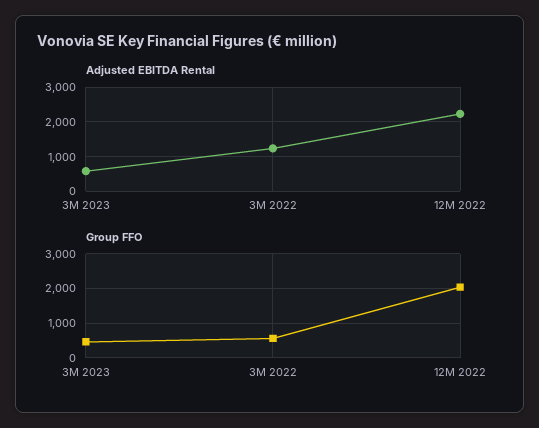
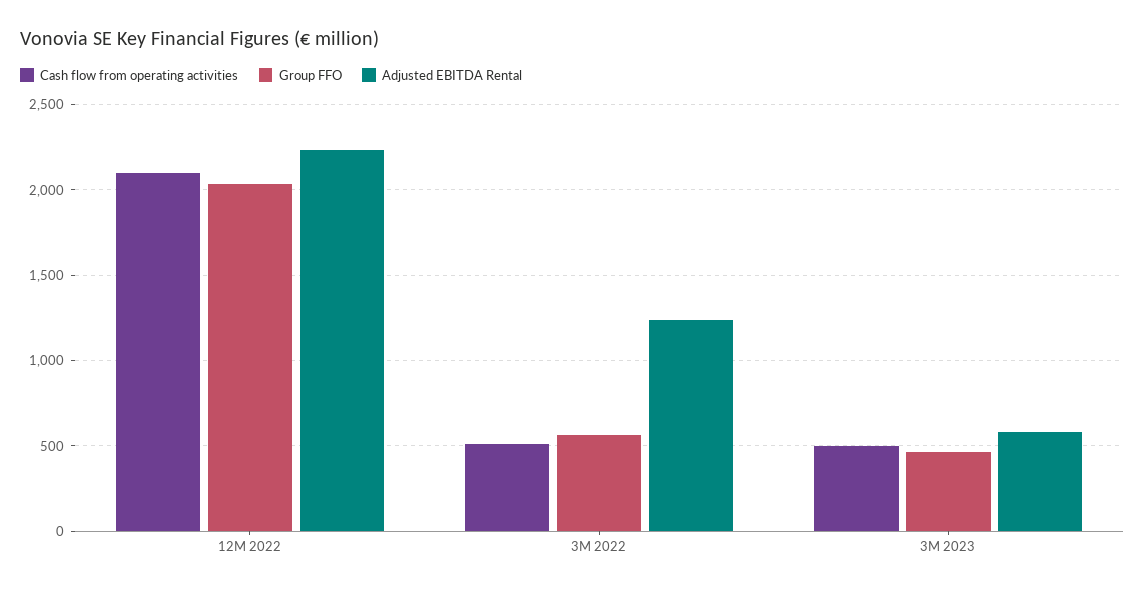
Cash flow from operating activities, 12M 2022: none -> 2100
Cash flow from operating activities, 3M 2022: none -> 500
Cash flow from operating activities, 3M 2023: none -> 500

